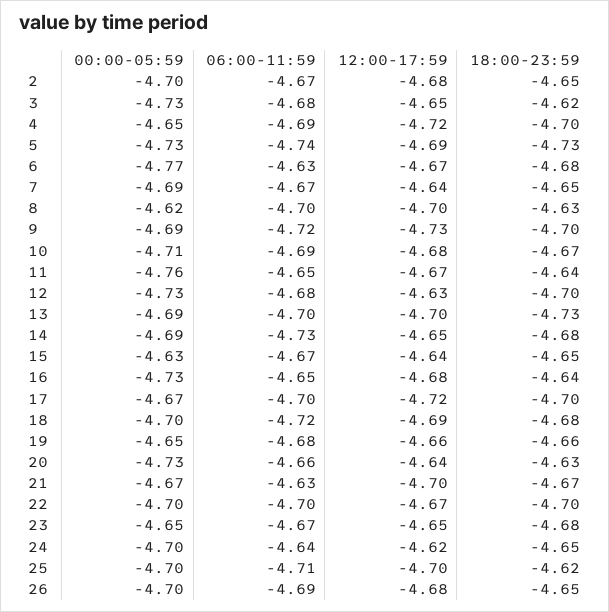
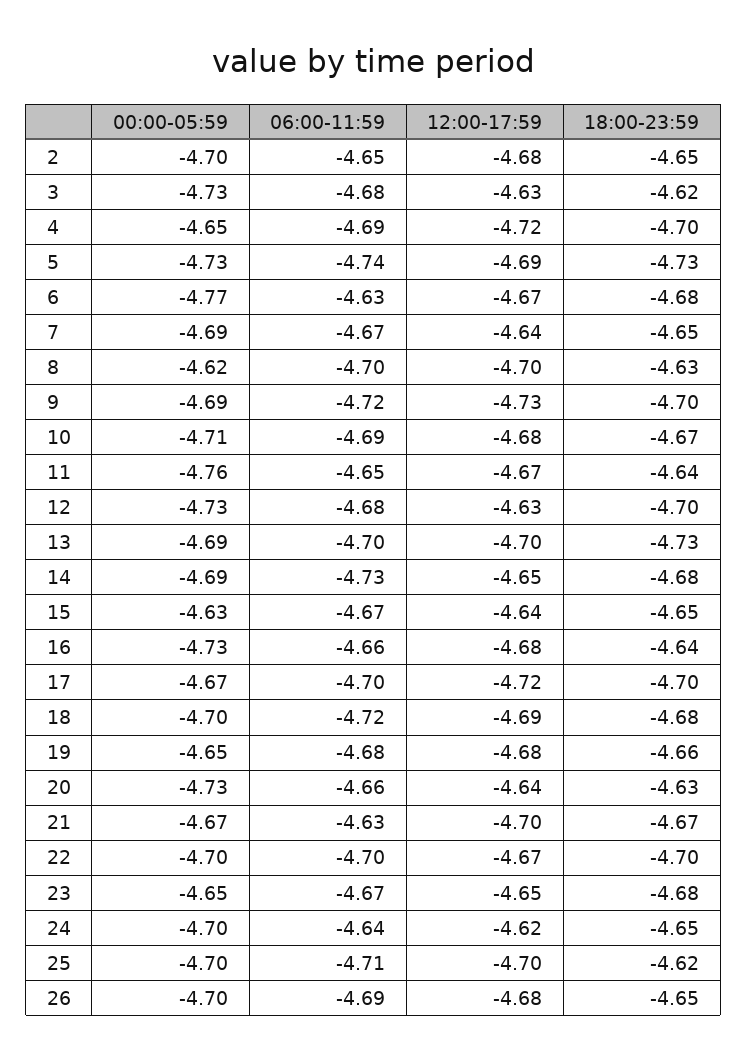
06:00-11:59, 2: -4.67 -> -4.65
12:00-17:59, 3: -4.65 -> -4.63
06:00-11:59, 16: -4.65 -> -4.66
12:00-17:59, 19: -4.66 -> -4.68

